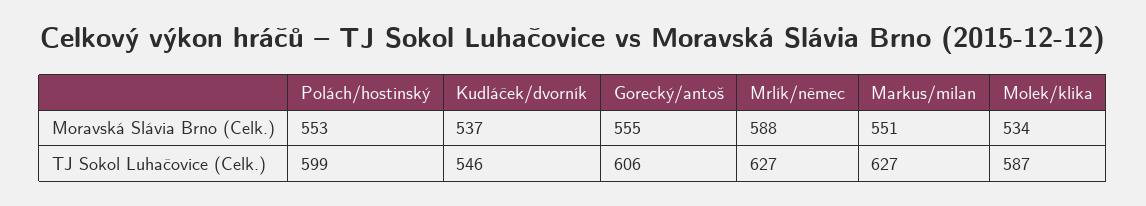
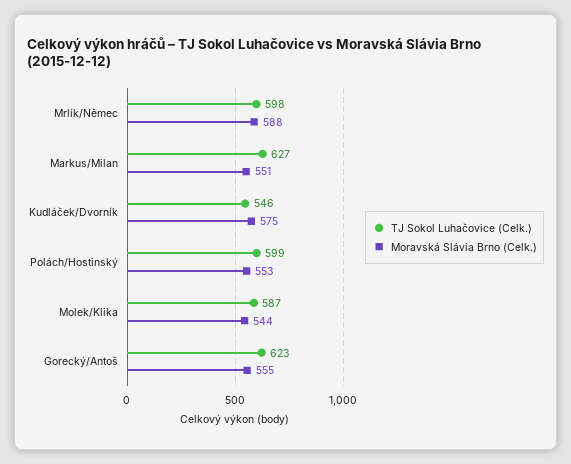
Moravská Slávia Brno (Celk.), Kudláček/dvorník: 537 -> 575
Moravská Slávia Brno (Celk.), Molek/klika: 534 -> 544
TJ Sokol Luhačovice (Celk.), Gorecký/antoš: 606 -> 623
TJ Sokol Luhačovice (Celk.), Mrlík/němec: 627 -> 598

